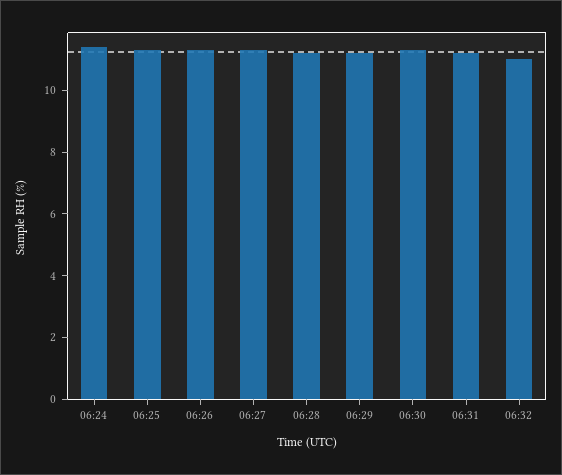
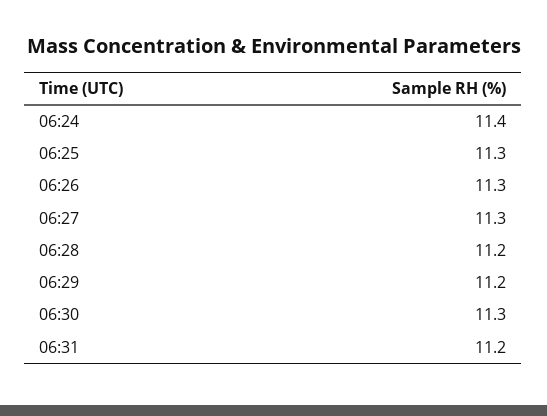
06:32: 11 -> none

